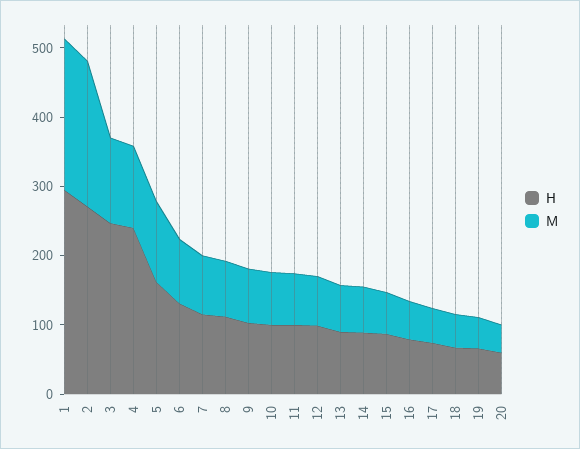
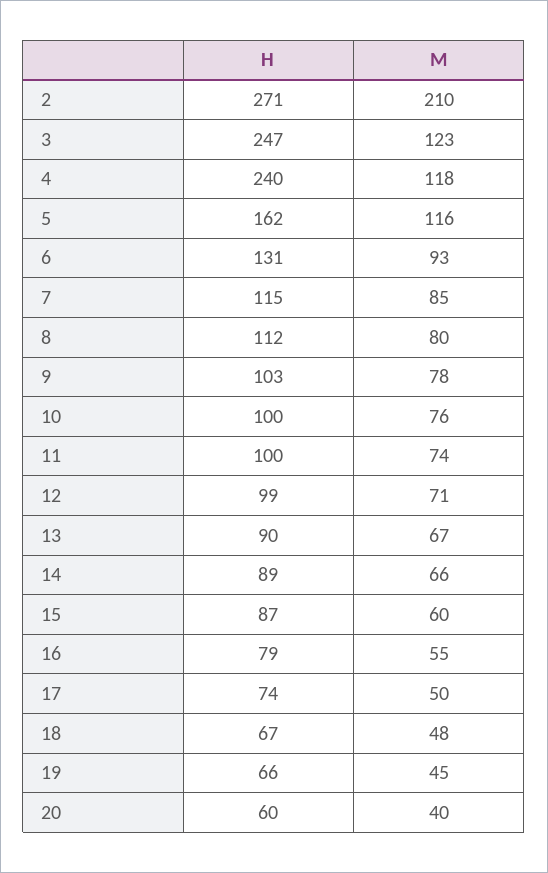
H, 1: 300 -> none
M, 1: 220 -> none

